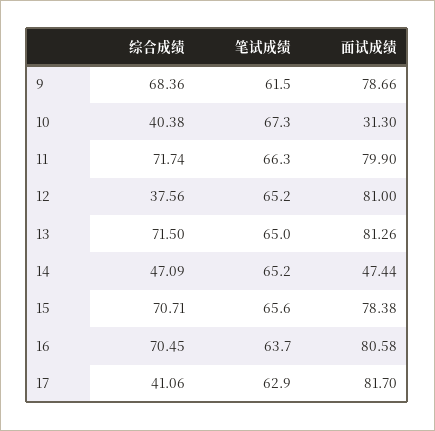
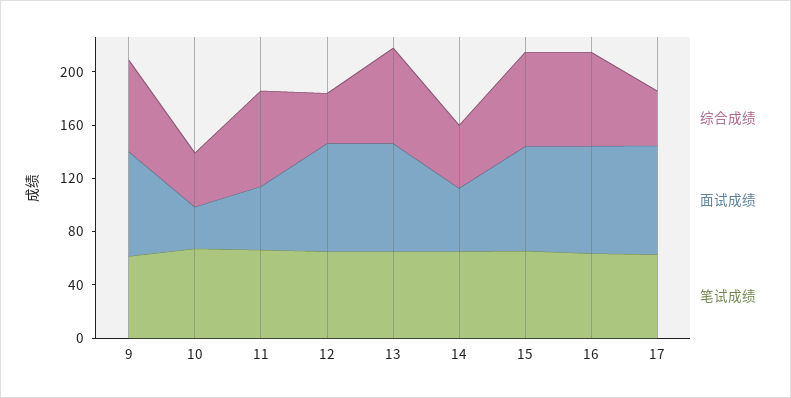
面试成绩, 11: 79.9 -> 50

